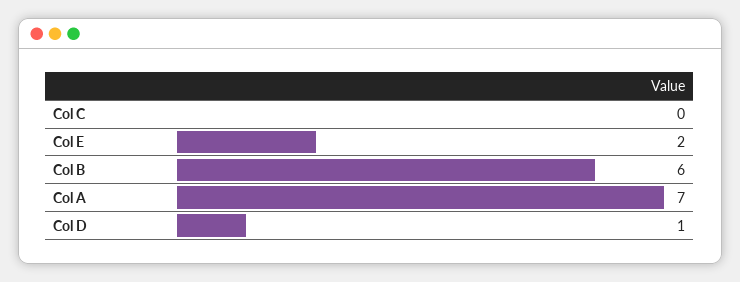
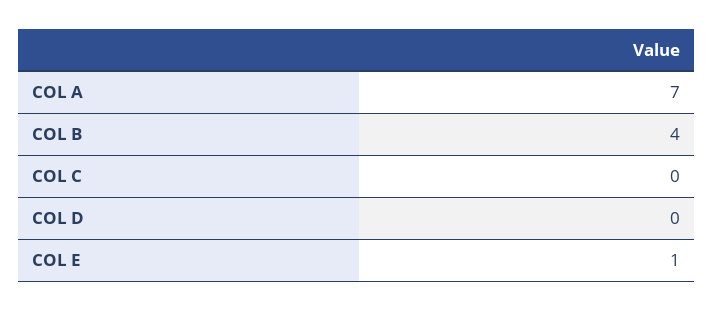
Col E: 2 -> 1
Col B: 6 -> 4
Col D: 1 -> 0

